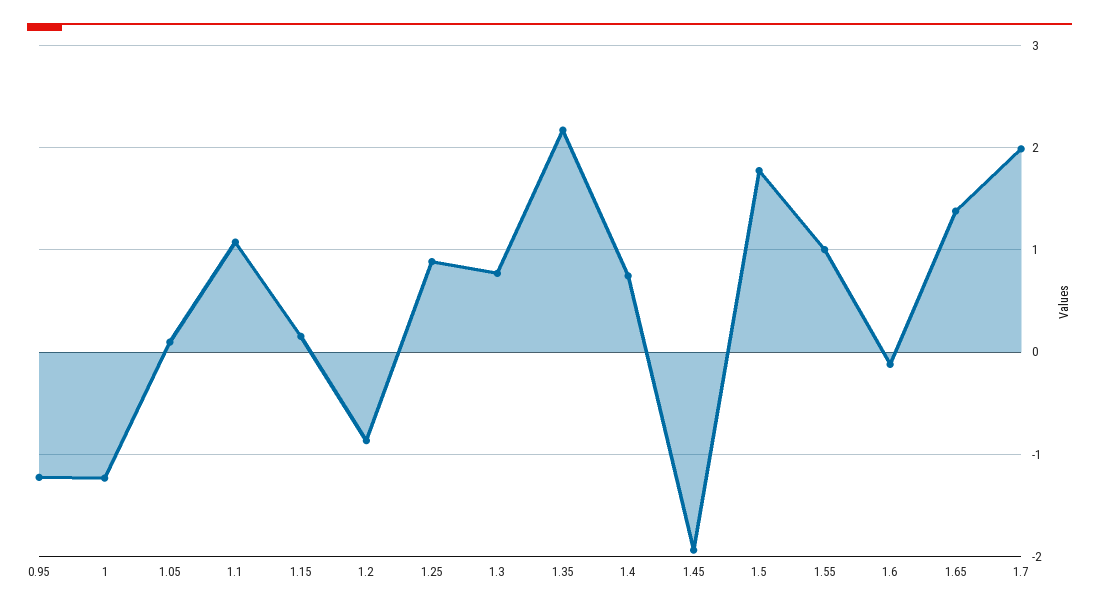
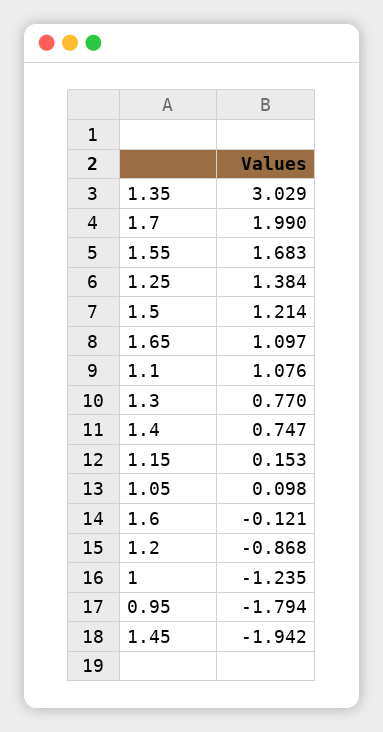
0.95: -1.2 -> -1.794
1.25: 0.9 -> 1.384
1.35: 2.2 -> 3.029
1.5: 1.8 -> 1.214
1.55: 1 -> 1.683
1.65: 1.4 -> 1.097

